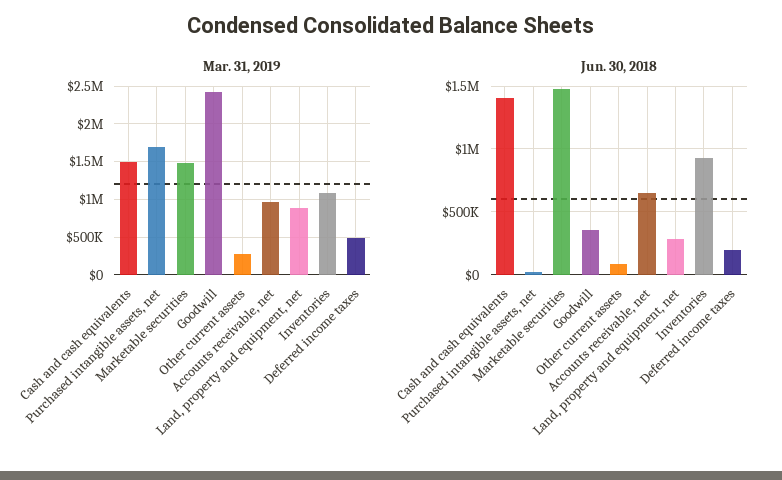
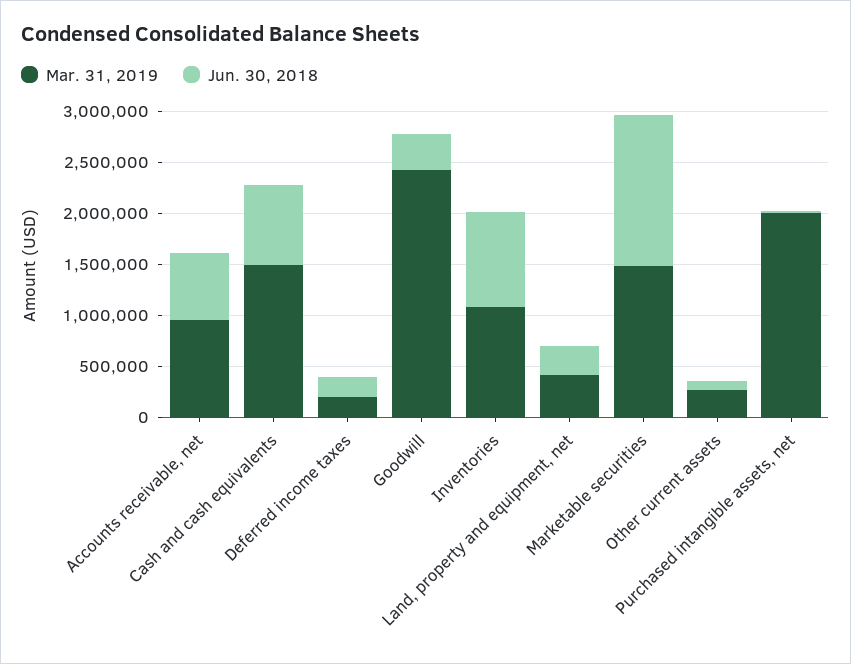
Mar. 31, 2019, Purchased intangible assets, net: 1700000 -> 2000000
Mar. 31, 2019, Land, property and equipment, net: 900000 -> 400000
Mar. 31, 2019, Deferred income taxes: 500000 -> 200000
Jun. 30, 2018, Cash and cash equivalents: 1400000 -> 800000

